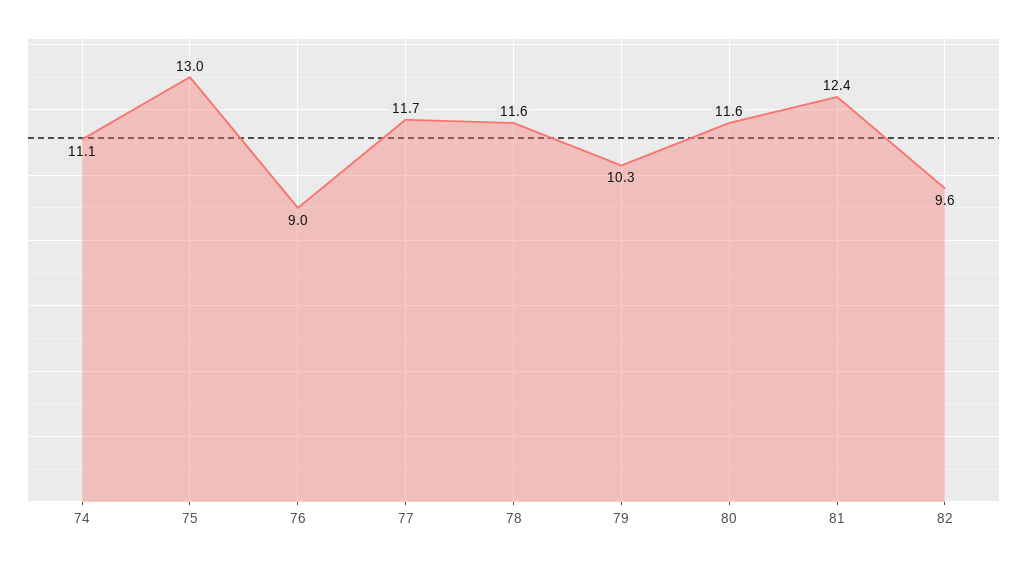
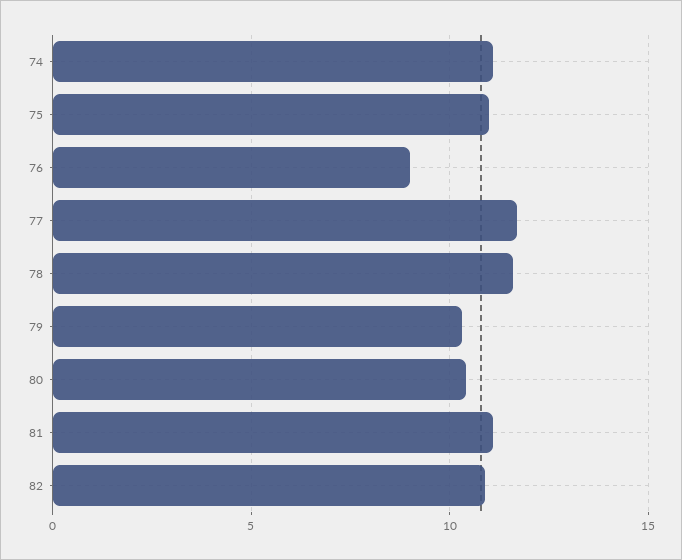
75: 13 -> 11
80: 11.6 -> 10.5
81: 12.4 -> 11
82: 9.6 -> 11

